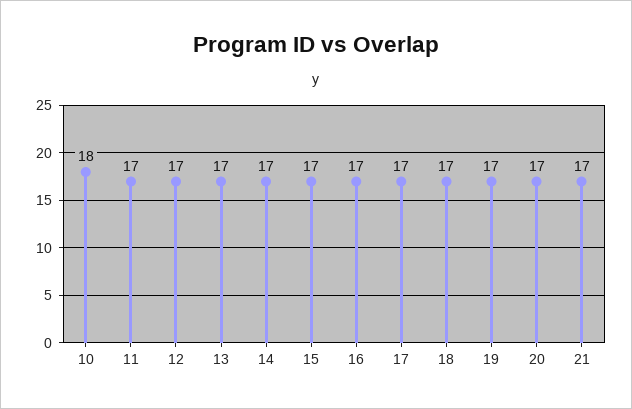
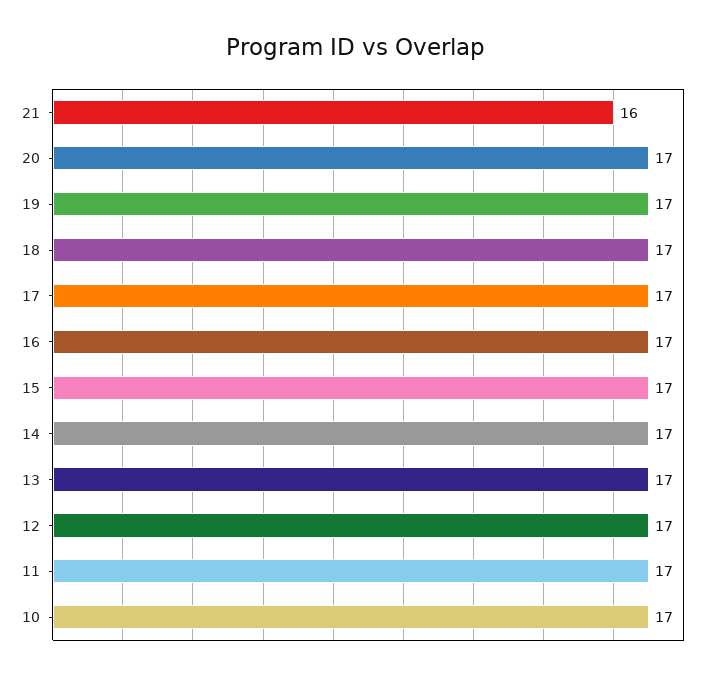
10: 18 -> 17
21: 17 -> 16

